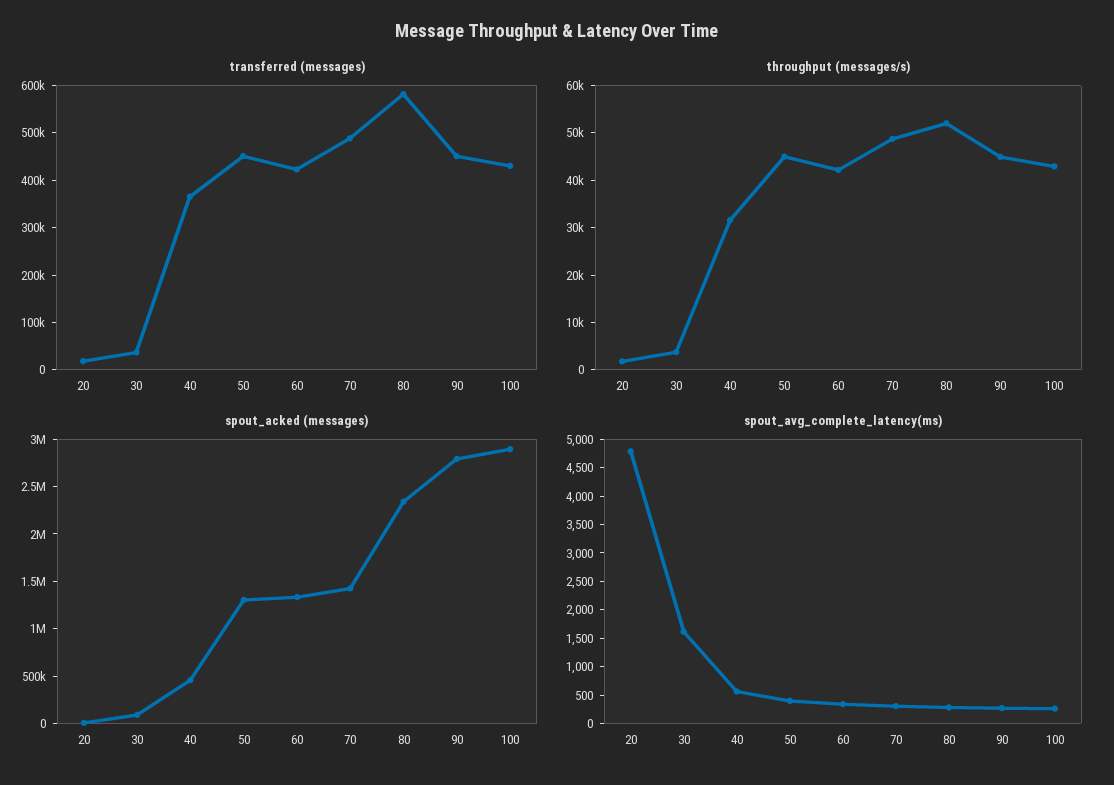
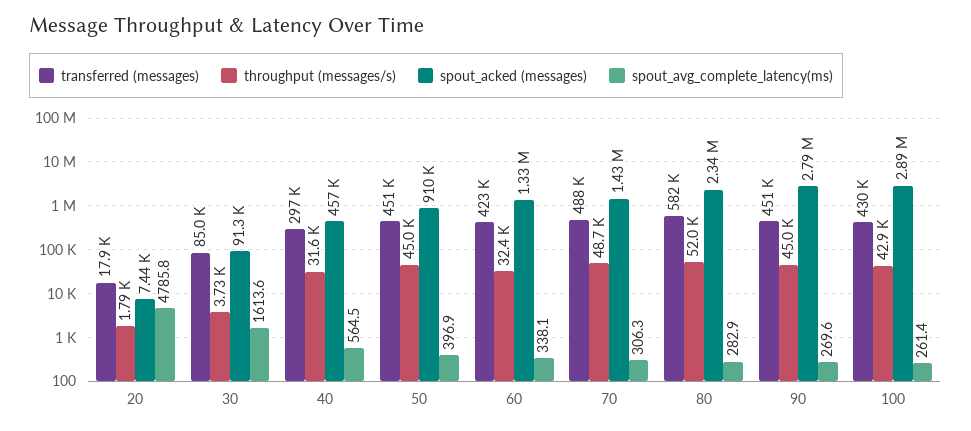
transferred (messages), 30: 40000 -> 85000
transferred (messages), 40: 360000 -> 297000
throughput (messages/s), 60: 42000 -> 32400
spout_acked (messages), 50: 1300000 -> 910000

